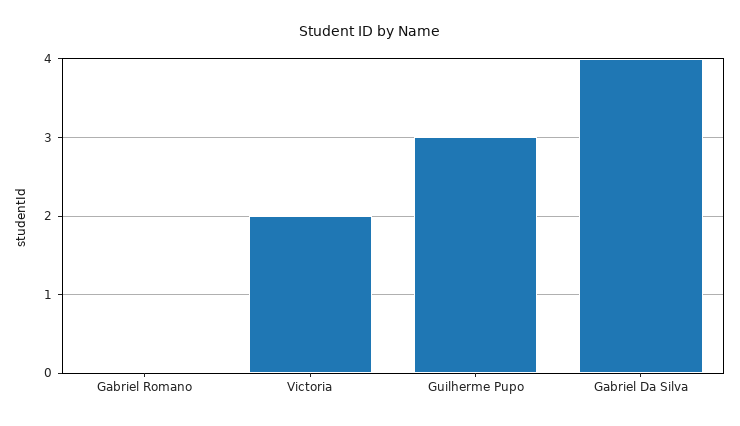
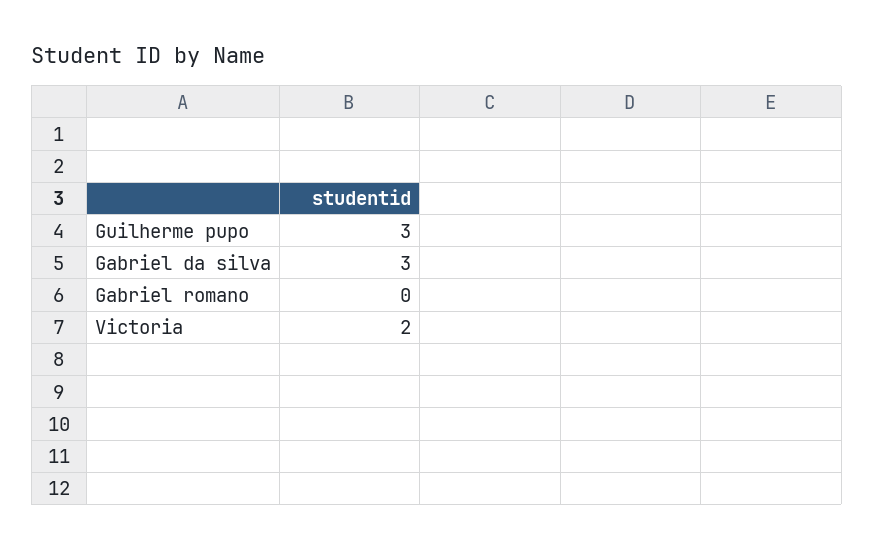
Gabriel Da Silva: 4 -> 3

